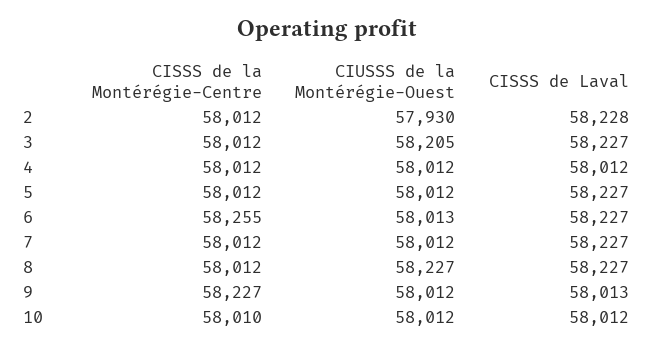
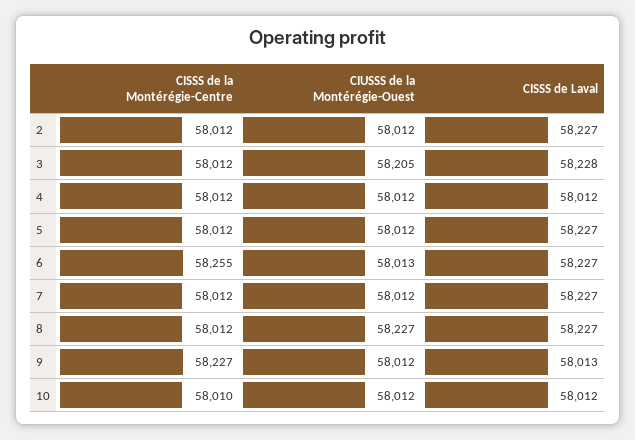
CIUSSS de la Montérégie-Ouest, 2: 57930 -> 58012
CISSS de Laval, 2: 58228 -> 58227
CISSS de Laval, 3: 58227 -> 58228

